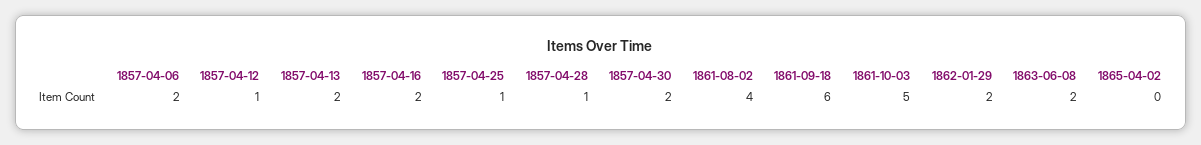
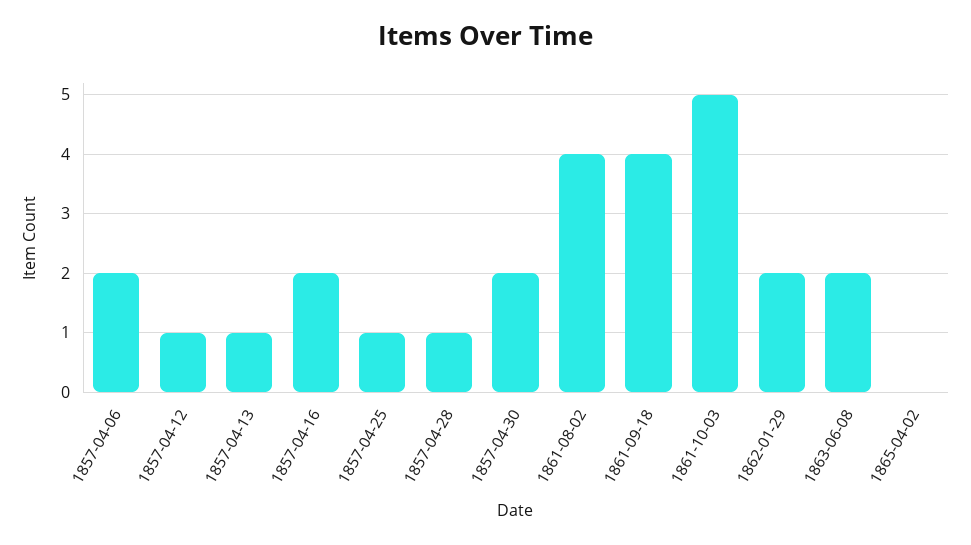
1857-04-13: 2 -> 1
1861-09-18: 6 -> 4

